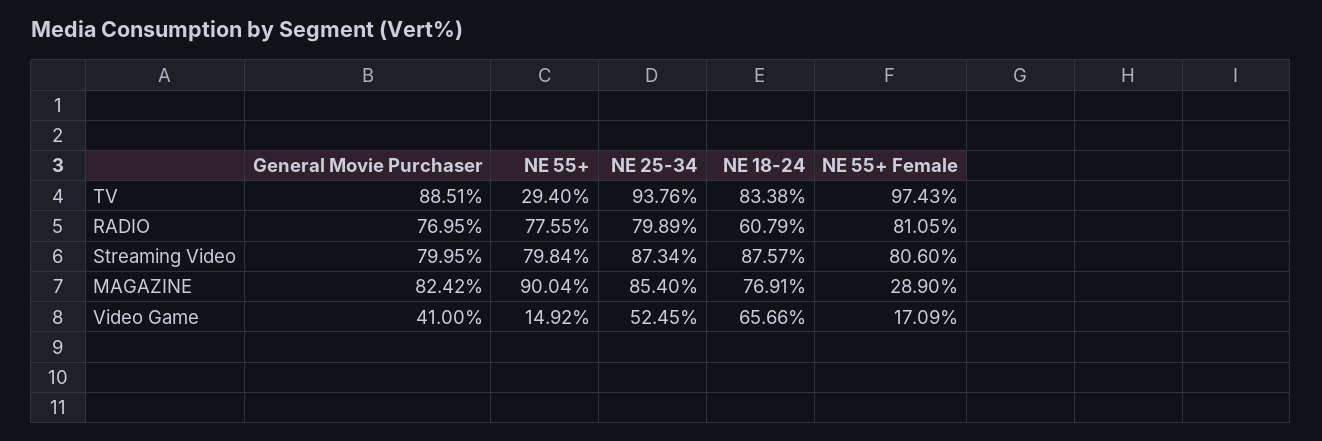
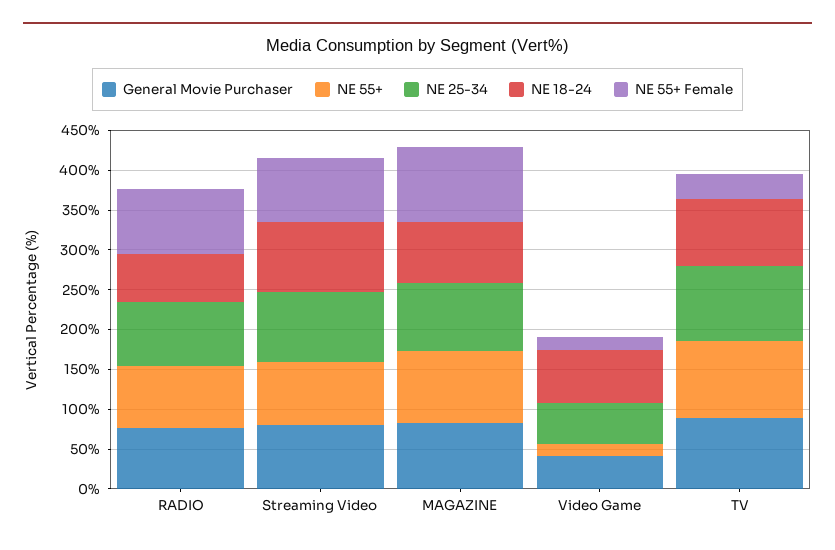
NE 55+, TV: 29.4 -> 100
NE 55+ Female, TV: 97.43 -> 25
NE 55+ Female, MAGAZINE: 28.9 -> 100

